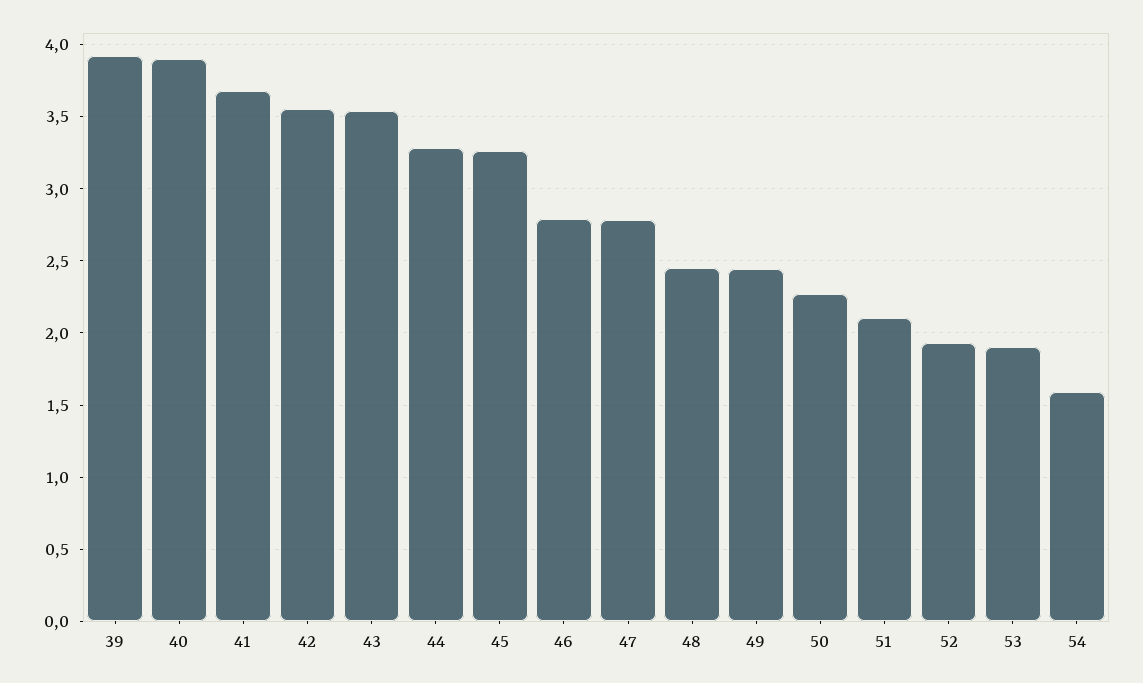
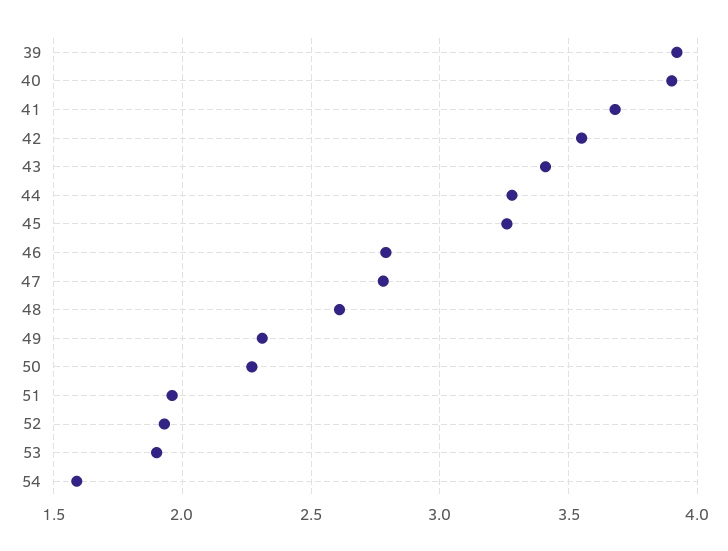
43: 3.55 -> 3.4
48: 2.45 -> 2.6
49: 2.45 -> 2.3
51: 2.1 -> 1.95

